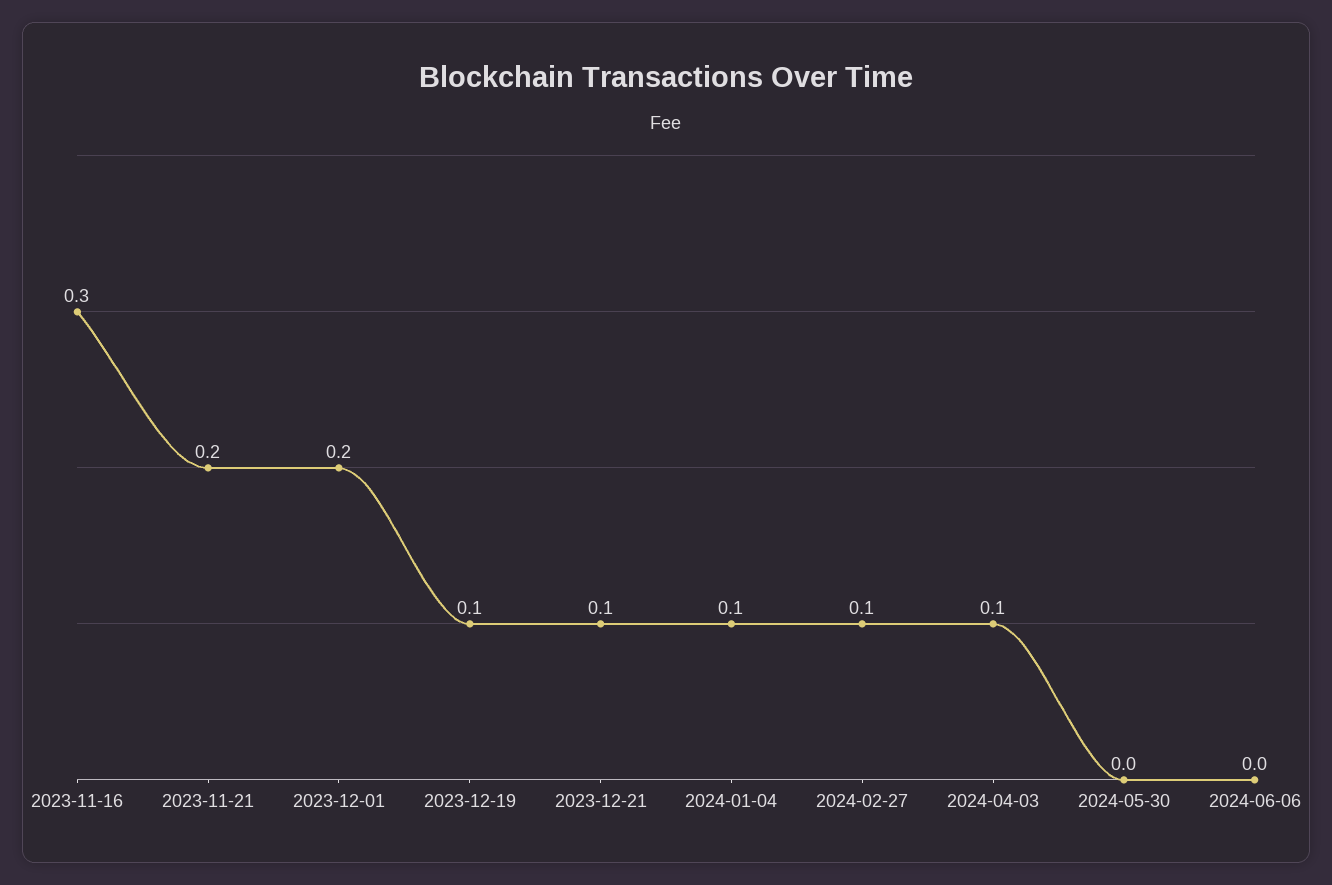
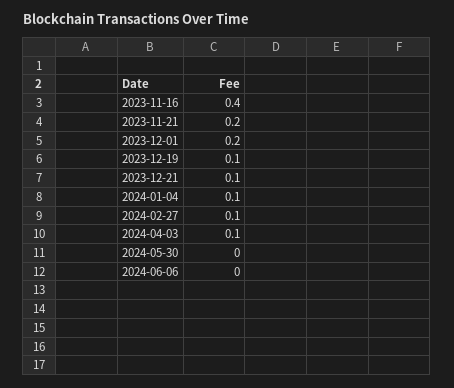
2023-11-16: 0.3 -> 0.4

